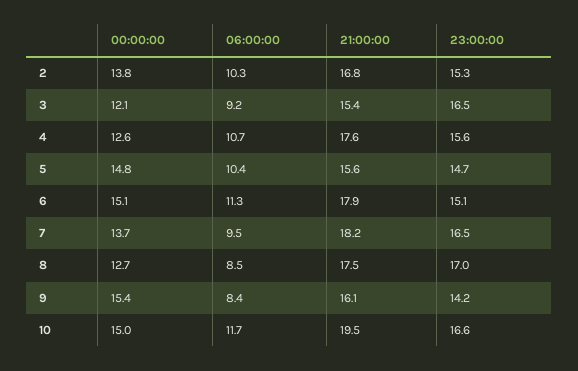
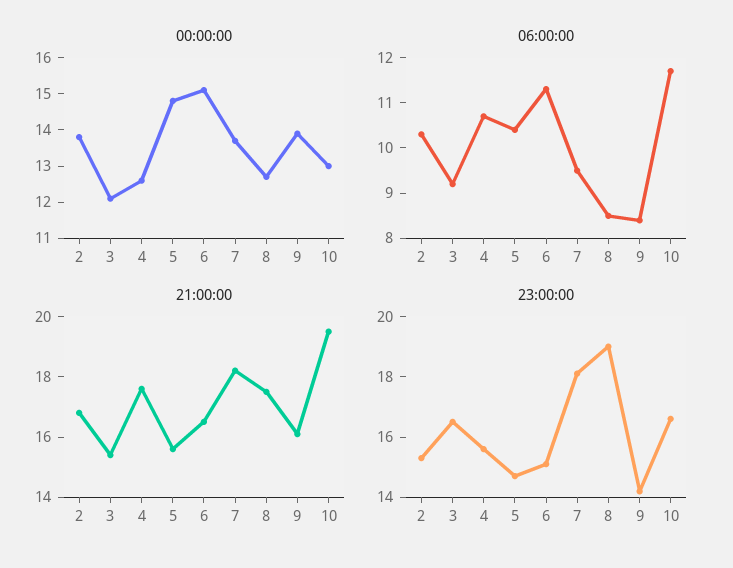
21:00:00, 6: 17.9 -> 16.5
23:00:00, 7: 16.5 -> 18
23:00:00, 8: 17 -> 19
00:00:00, 9: 15.4 -> 14
00:00:00, 10: 15 -> 13

